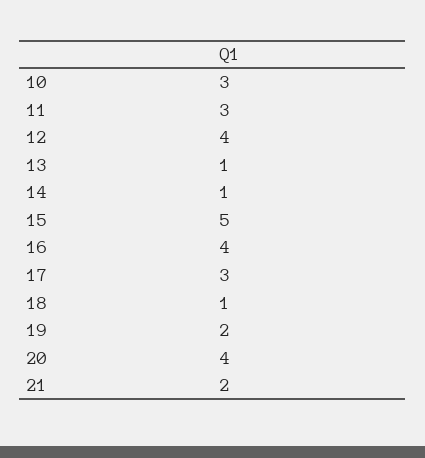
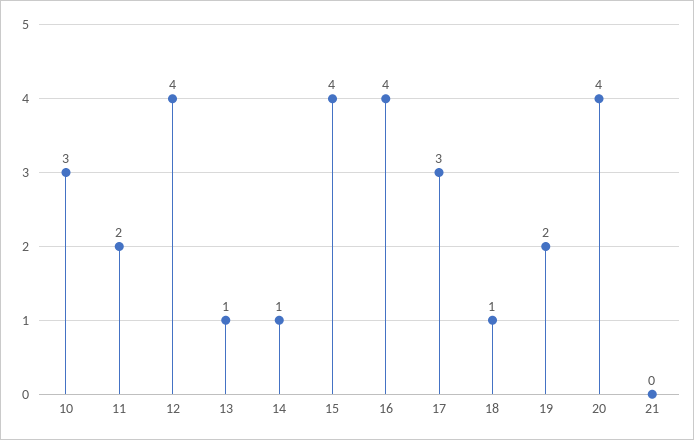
11: 3 -> 2
15: 5 -> 4
21: 2 -> 0

